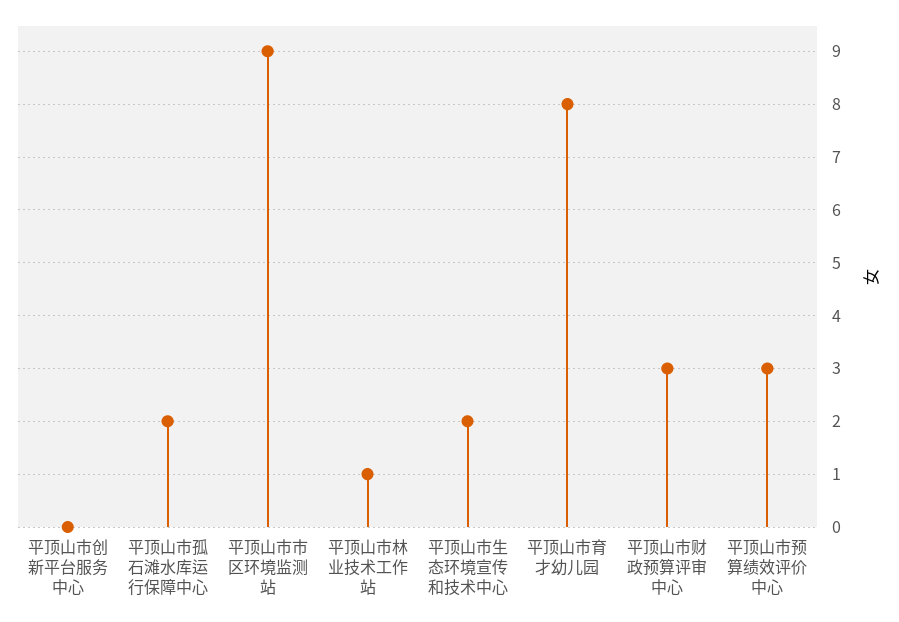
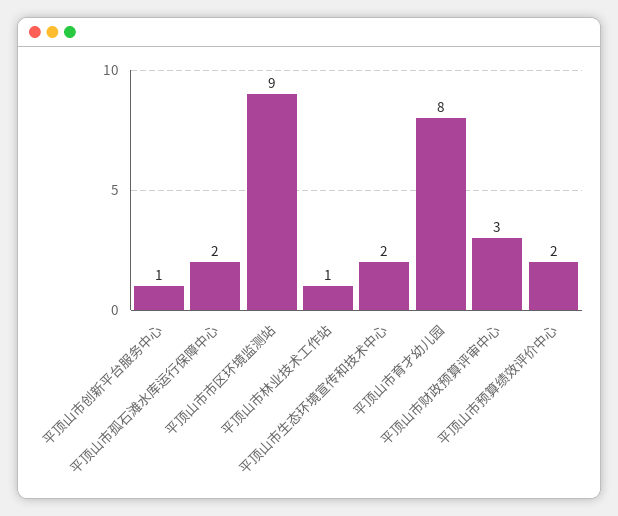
平顶山市创新平台服务中心: 0 -> 1
平顶山市预算绩效评价中心: 3 -> 2

